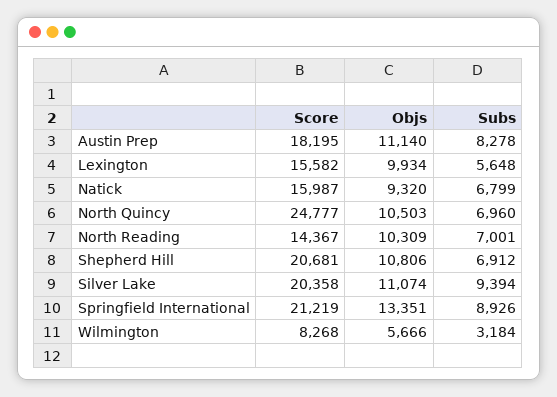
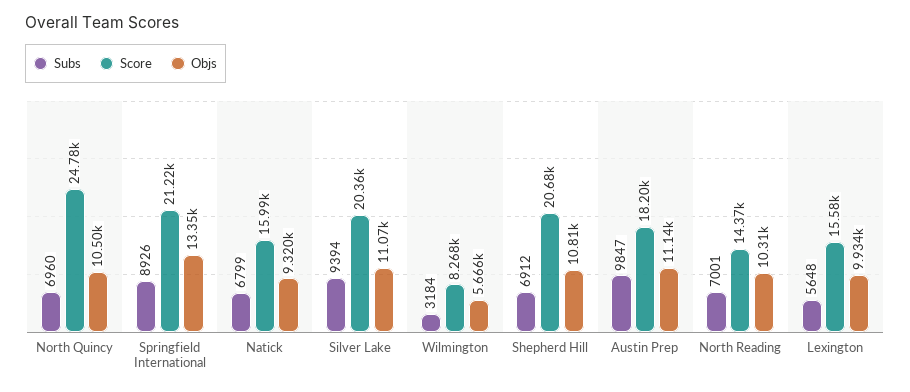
Subs, Austin Prep: 8278 -> 9847

